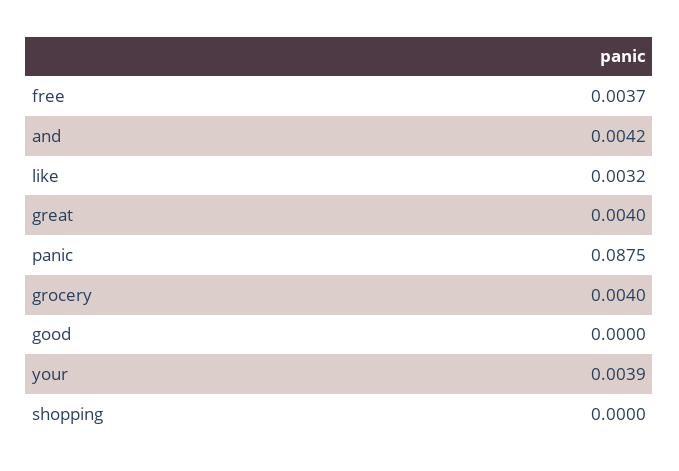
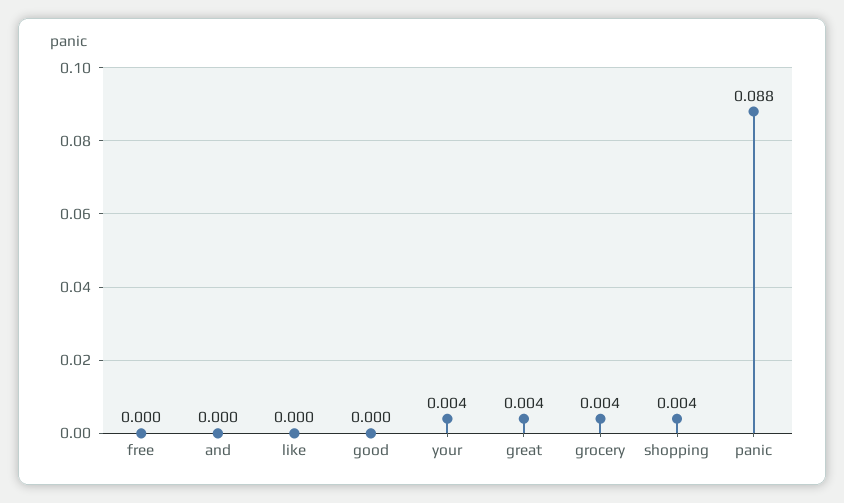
free: 0.0037 -> 0
and: 0.0042 -> 0
like: 0.0032 -> 0
shopping: 0 -> 0.004

